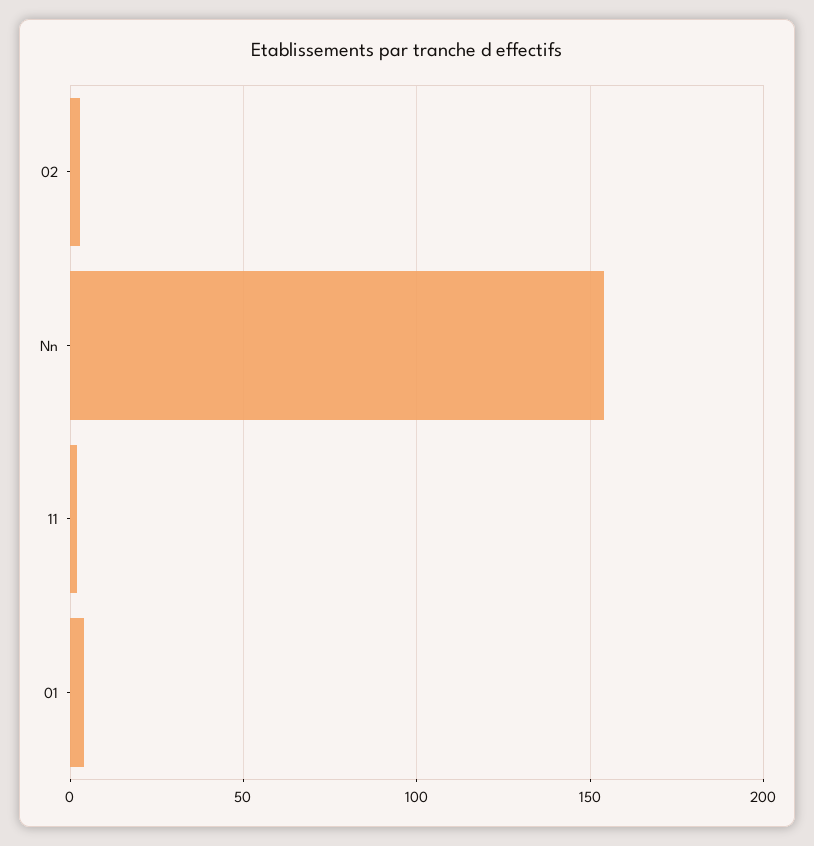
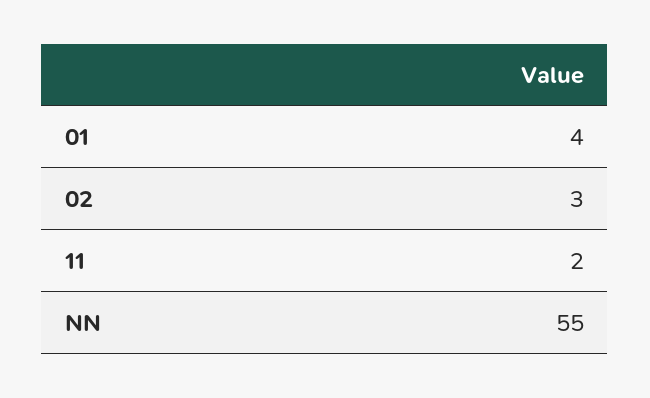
Nn: 155 -> 55

